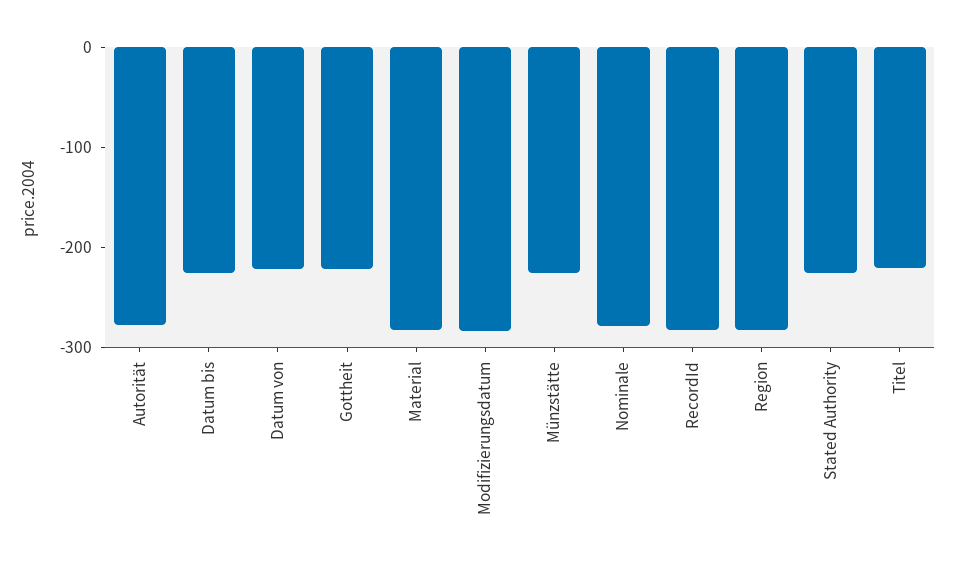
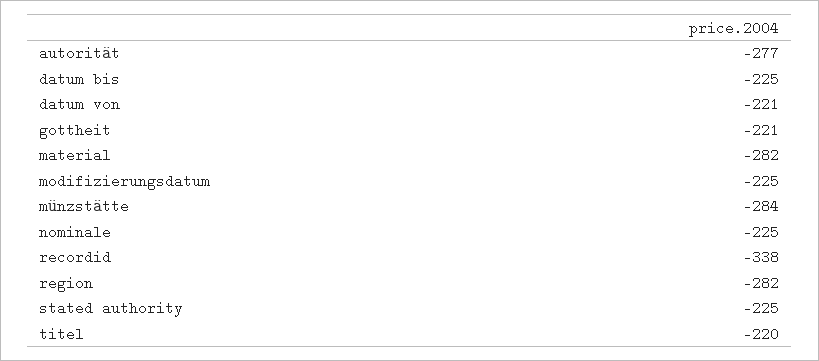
Modifizierungsdatum: -280 -> -225
Münzstätte: -220 -> -284
Nominale: -280 -> -225
RecordId: -280 -> -338

